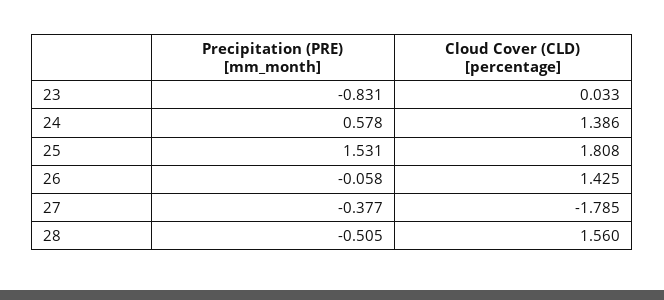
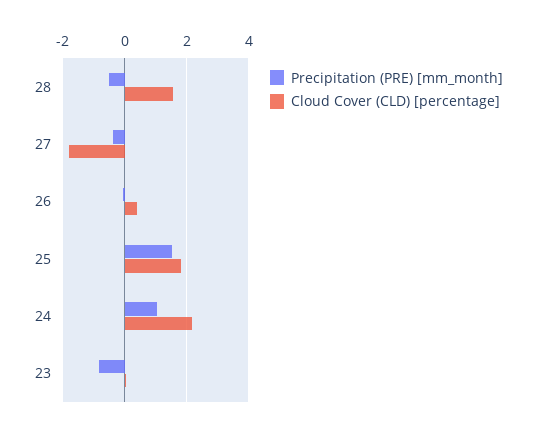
Precipitation (PRE) [mm_month], 24: 0.578 -> 1
Cloud Cover (CLD) [percentage], 24: 1.386 -> 2.2
Cloud Cover (CLD) [percentage], 26: 1.425 -> 0.4

